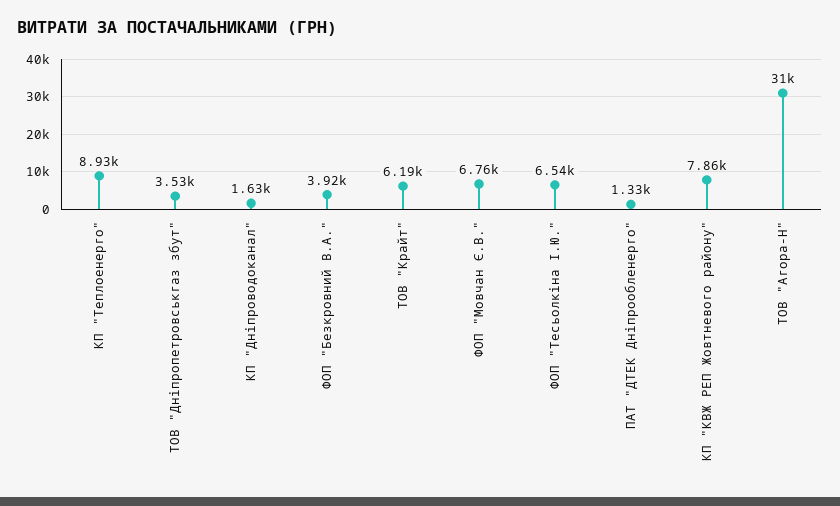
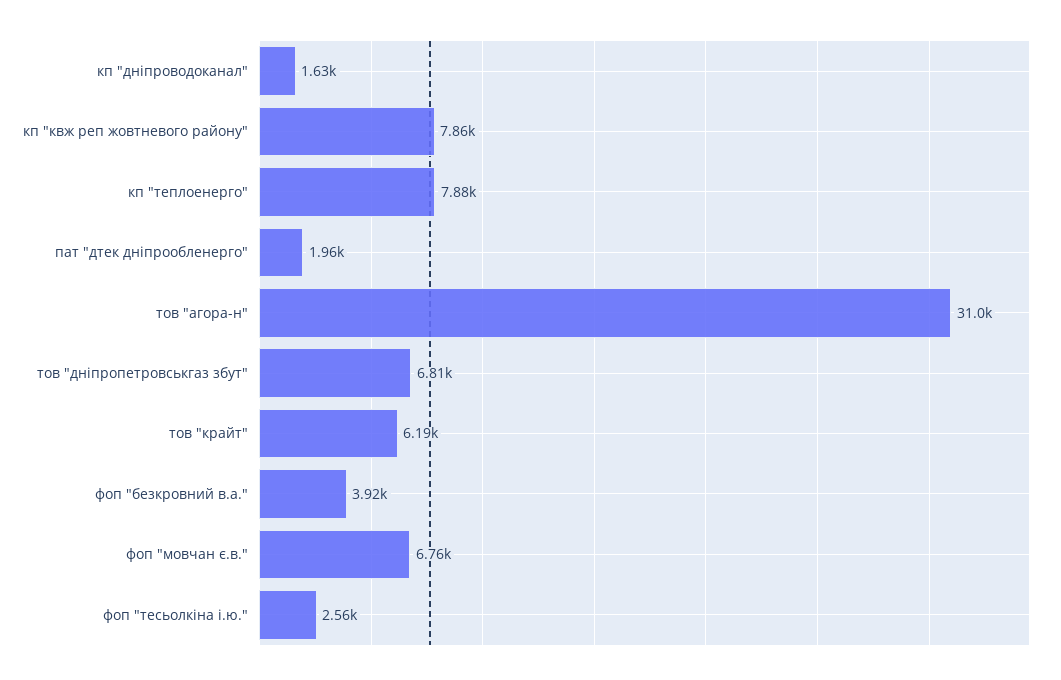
КП "Теплоенерго": 8930 -> 7880
ТОВ "Дніпропетровськгаз збут": 3530 -> 6810
ФОП "Тесьолкіна І.Ю.": 6540 -> 2560
ПАТ "ДТЕК Дніпрообленерго": 1330 -> 1960

